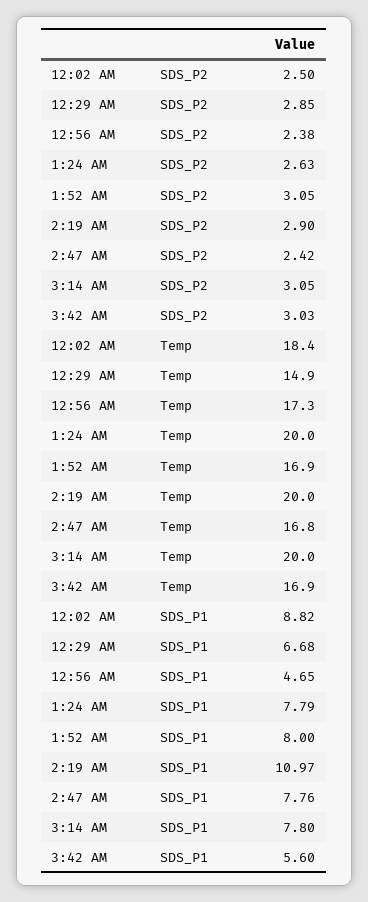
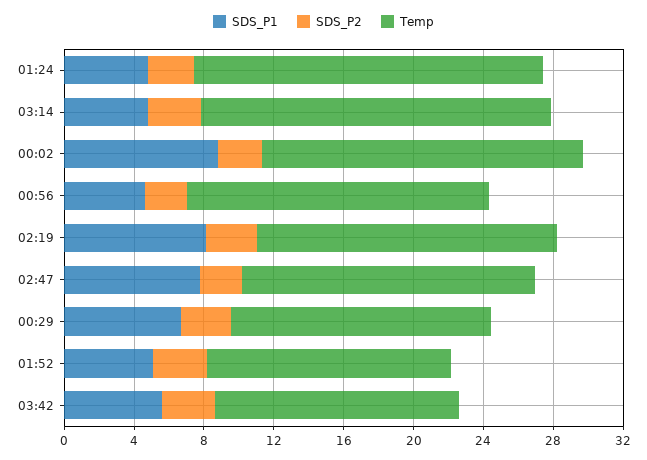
Temp, 1:52 AM: 16.9 -> 14
Temp, 2:19 AM: 20 -> 17
Temp, 3:42 AM: 16.9 -> 14
SDS_P1, 1:24 AM: 7.79 -> 5
SDS_P1, 1:52 AM: 8 -> 5
SDS_P1, 2:19 AM: 10.97 -> 8
SDS_P1, 3:14 AM: 7.8 -> 5

